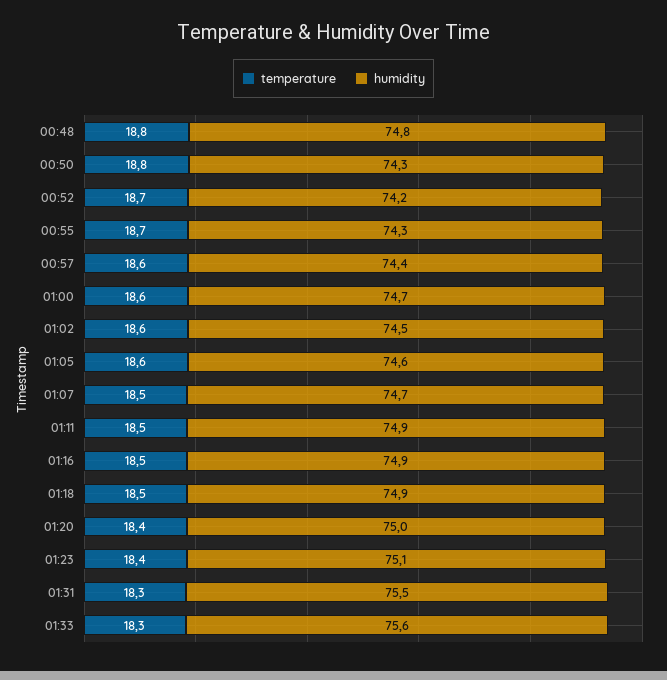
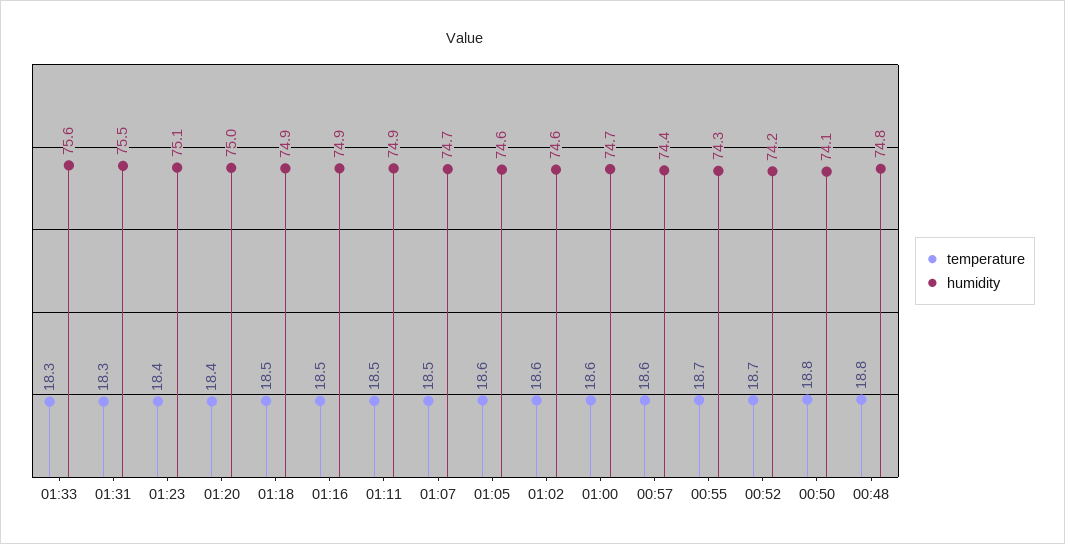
humidity, 00:50: 74.3 -> 74.1
humidity, 01:02: 74.5 -> 74.6

